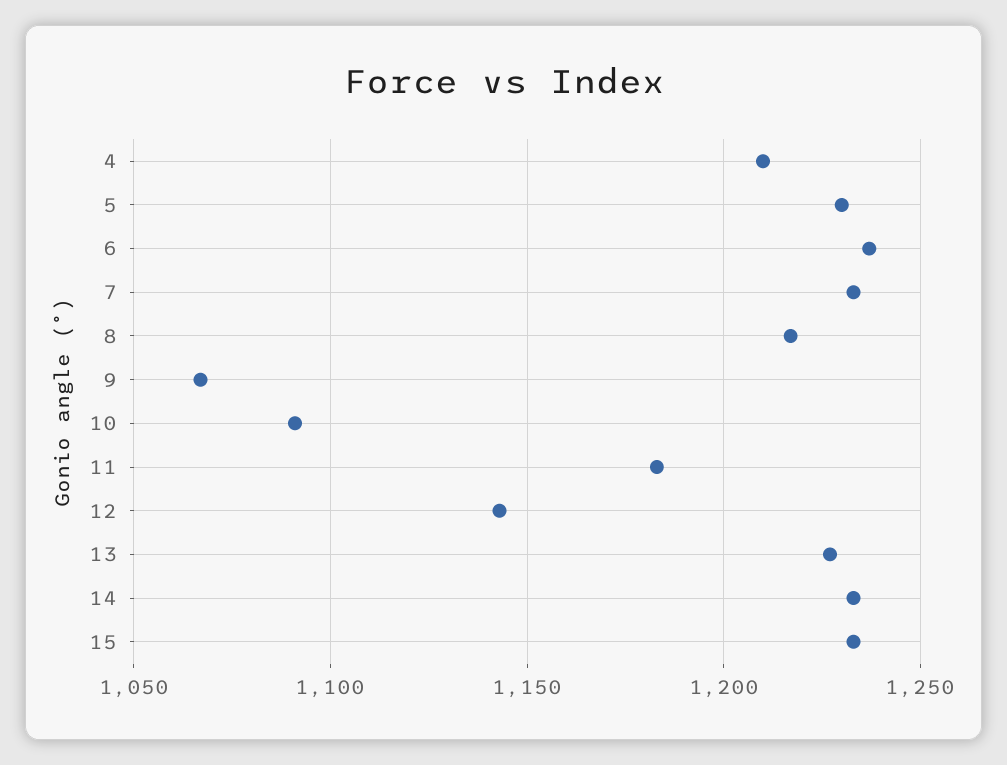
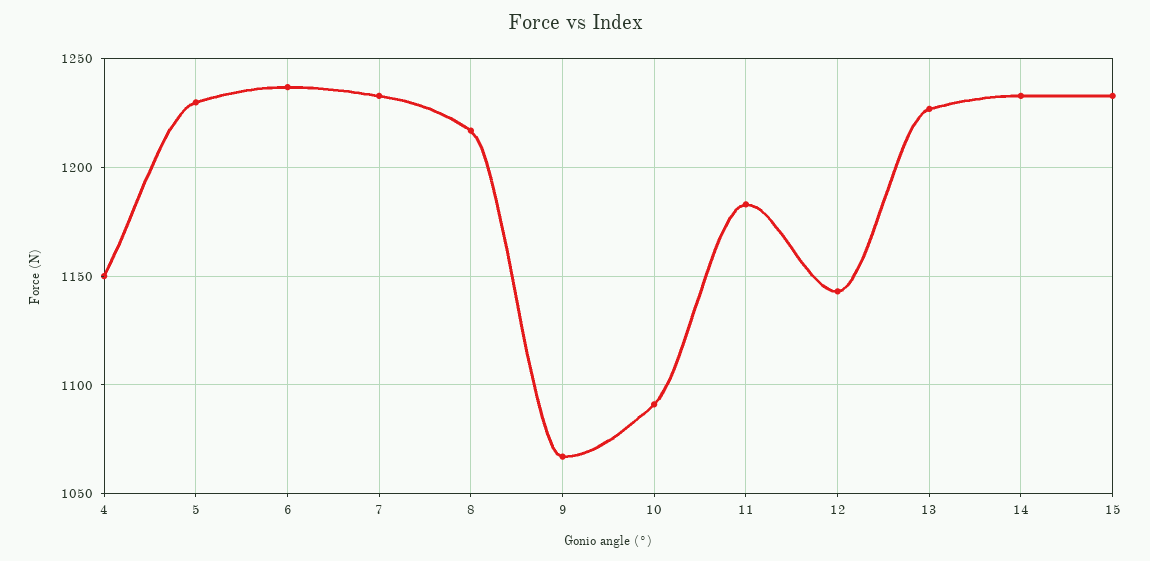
4: 1210 -> 1150

